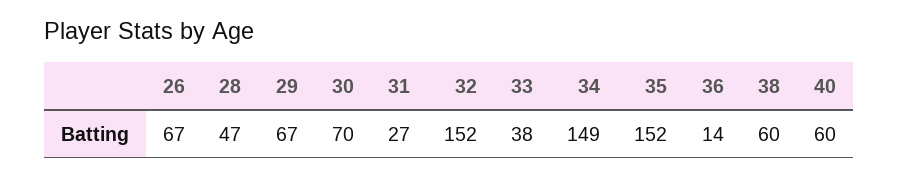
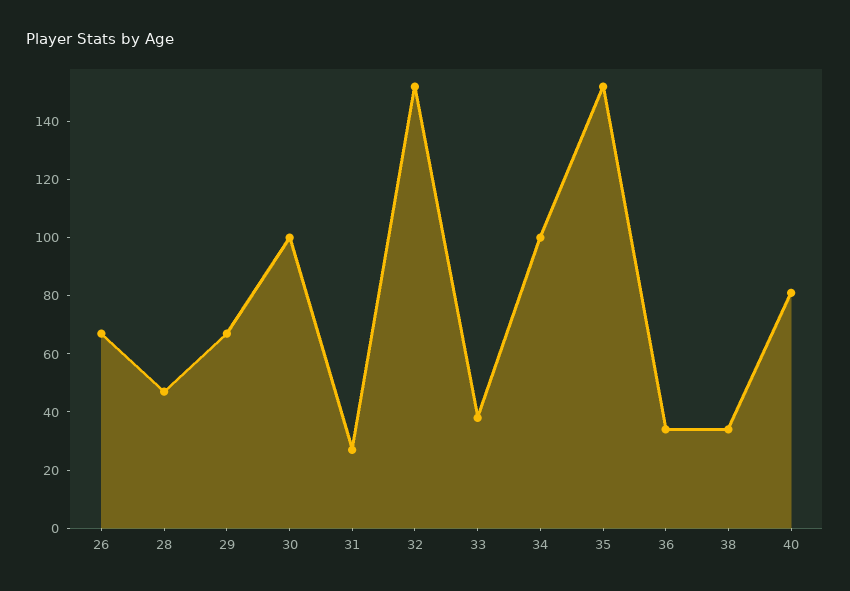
30: 70 -> 100
34: 149 -> 100
36: 14 -> 35
38: 60 -> 35
40: 60 -> 80

